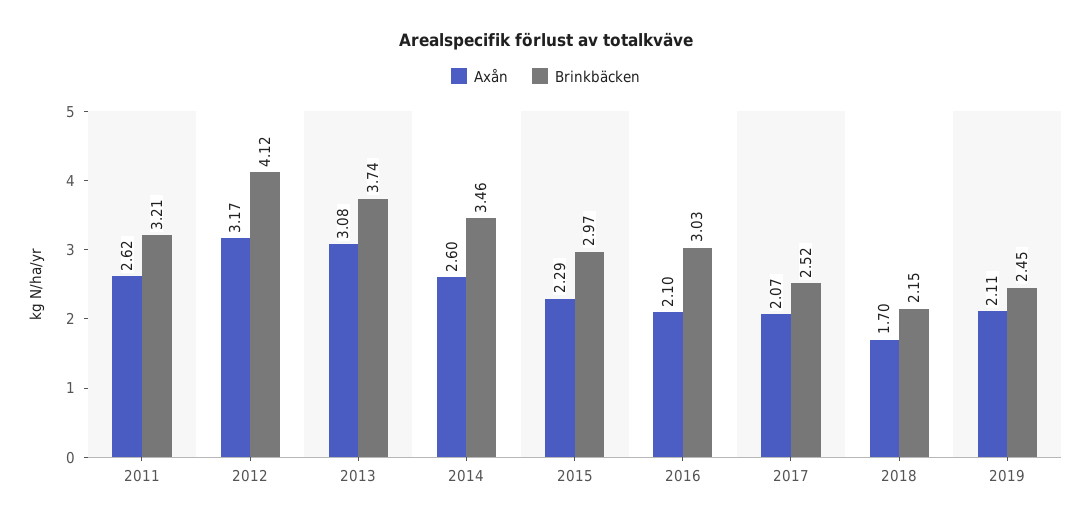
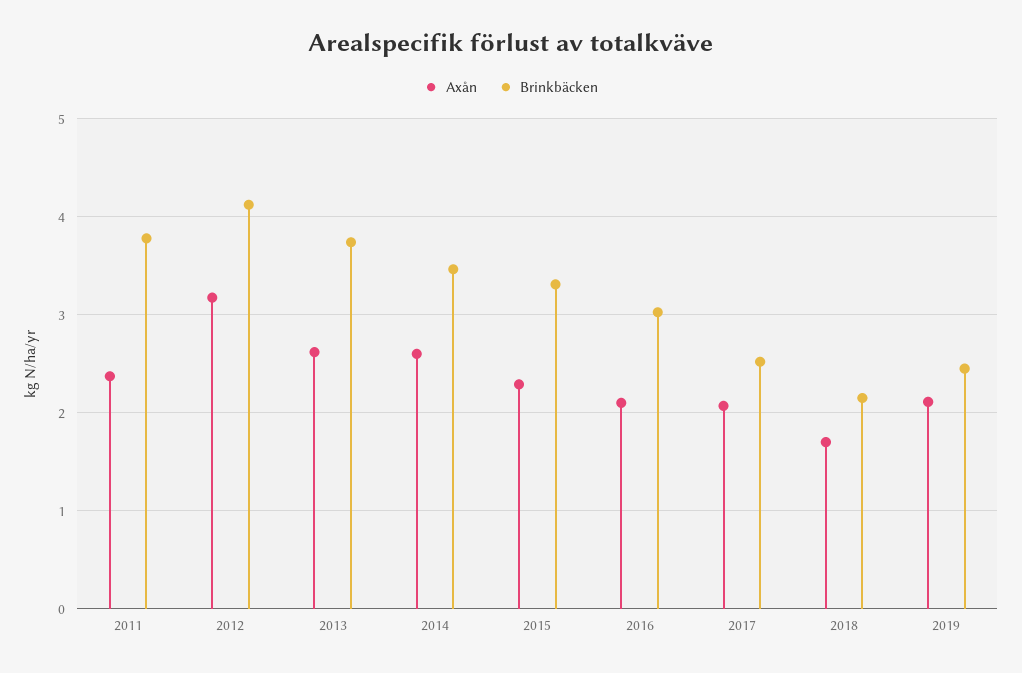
Axån, 2011: 2.62 -> 2.4
Brinkbäcken, 2011: 3.21 -> 3.8
Axån, 2013: 3.08 -> 2.6
Brinkbäcken, 2015: 2.97 -> 3.3

